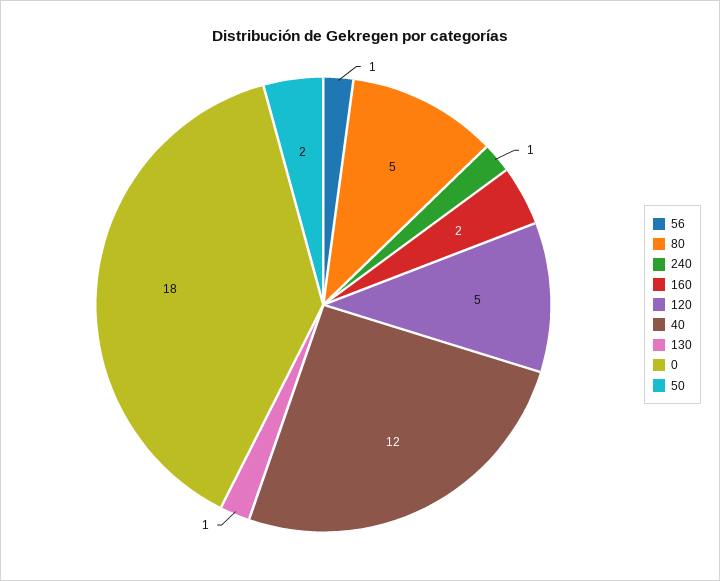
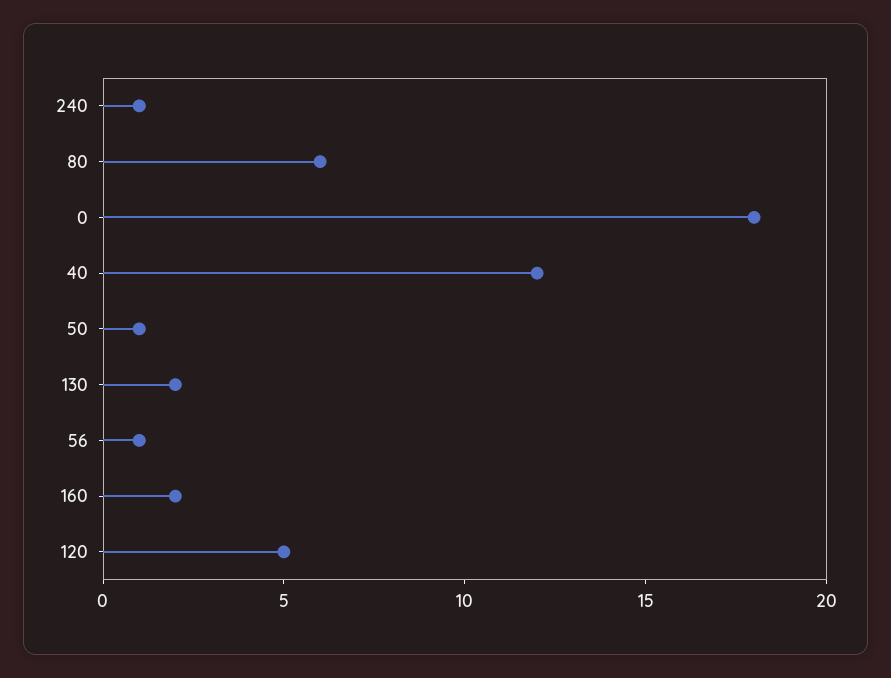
80: 5 -> 6
130: 1 -> 2
50: 2 -> 1

